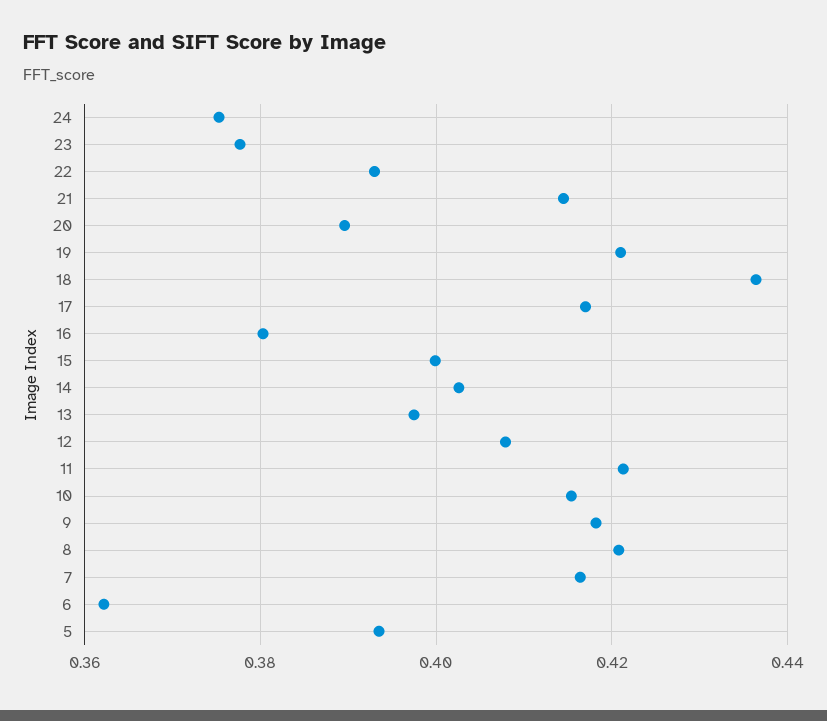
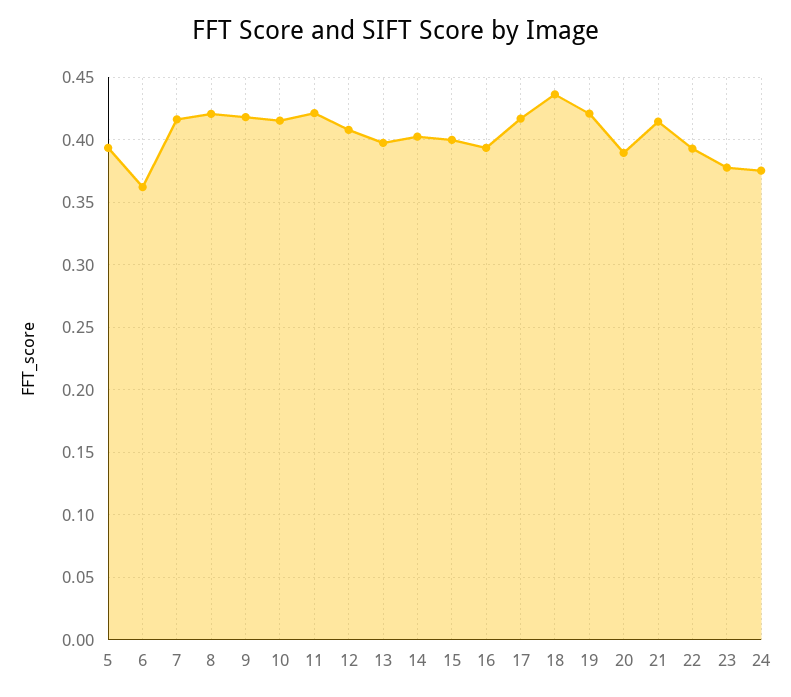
16: 0.38 -> 0.395

